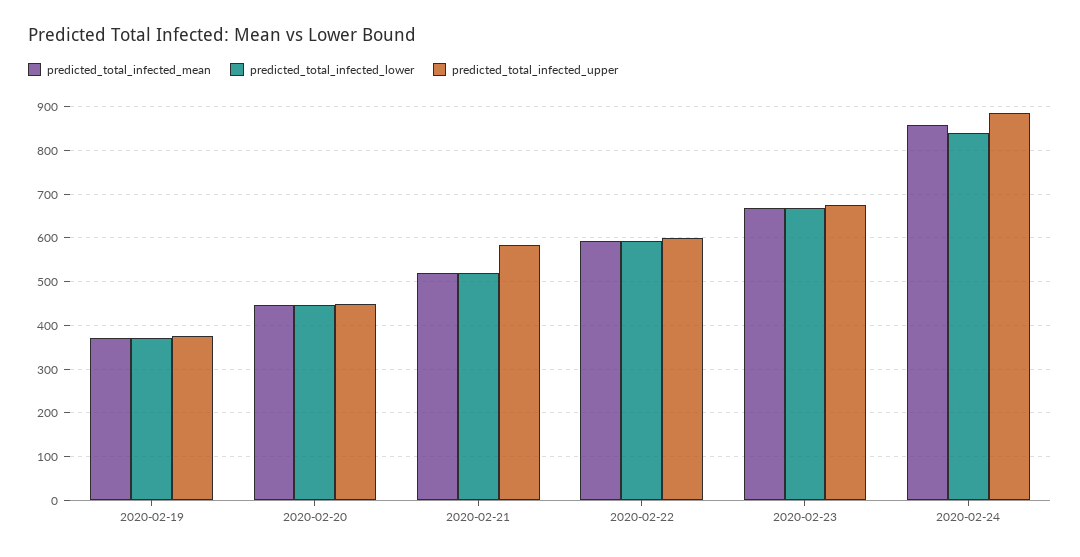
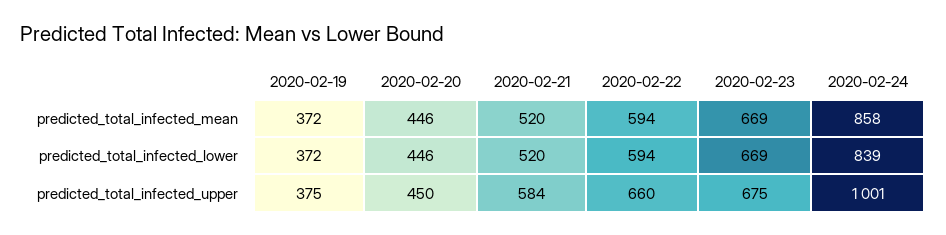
predicted_total_infected_upper, 2020-02-22: 600 -> 660
predicted_total_infected_upper, 2020-02-24: 880 -> 1001

